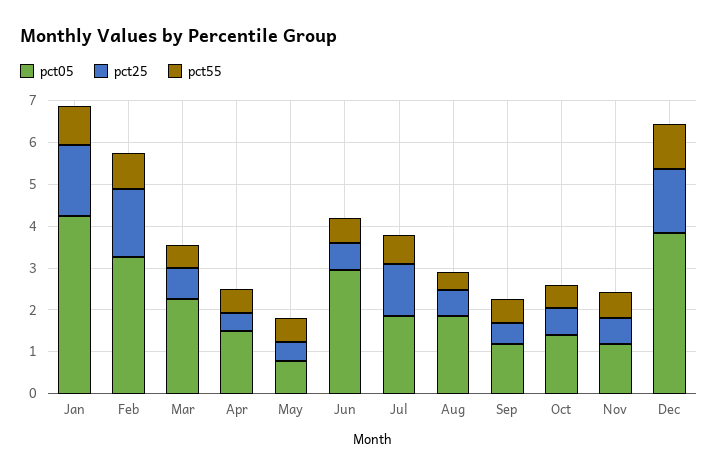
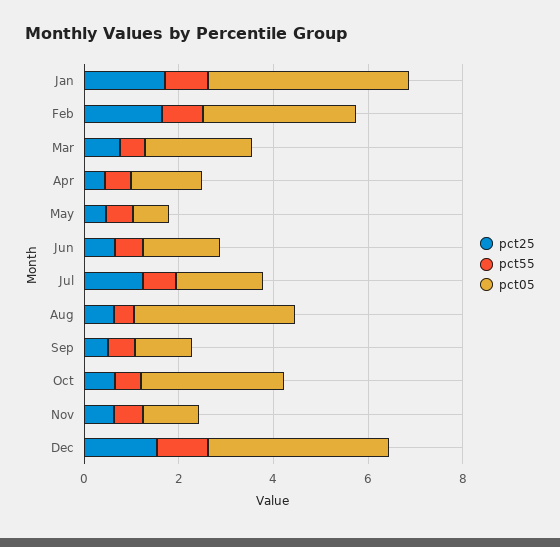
pct05, Jun: 3 -> 1.5
pct05, Aug: 1.8 -> 3.5
pct05, Oct: 1.4 -> 3

